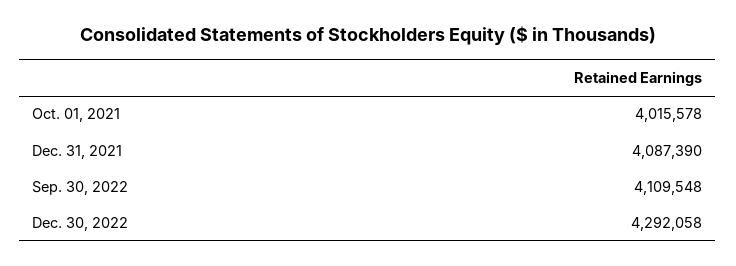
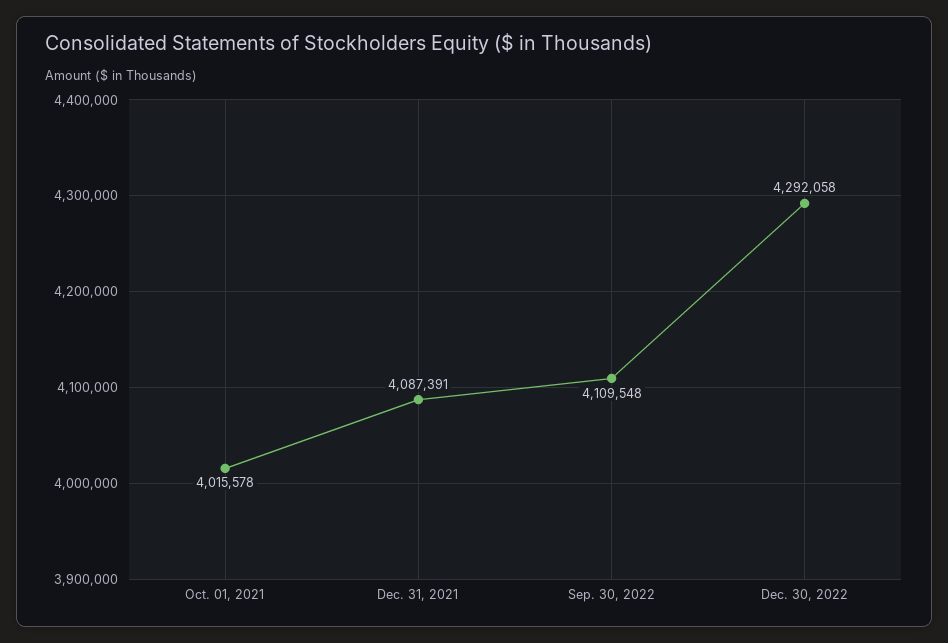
Dec. 31, 2021: 4087390 -> 4087391

